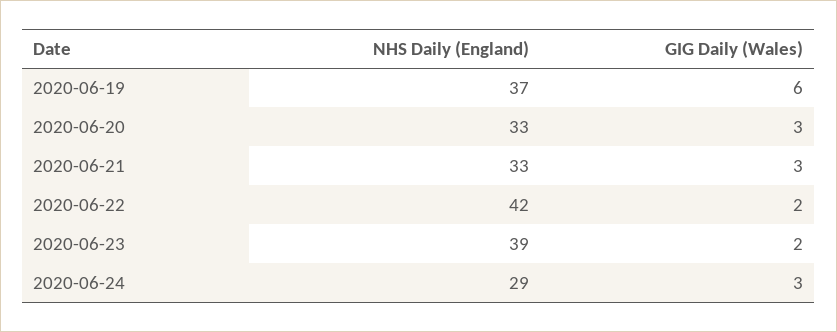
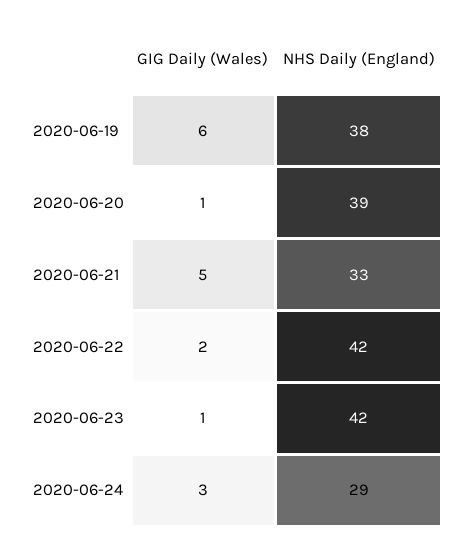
NHS Daily (England), 2020-06-19: 37 -> 38
NHS Daily (England), 2020-06-20: 33 -> 39
GIG Daily (Wales), 2020-06-20: 3 -> 1
GIG Daily (Wales), 2020-06-21: 3 -> 5
NHS Daily (England), 2020-06-23: 39 -> 42
GIG Daily (Wales), 2020-06-23: 2 -> 1

